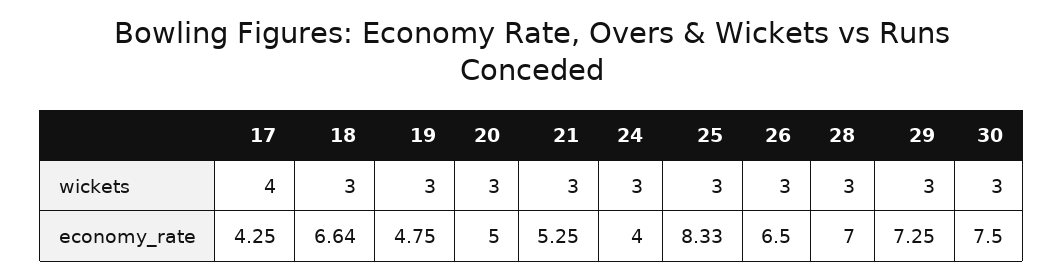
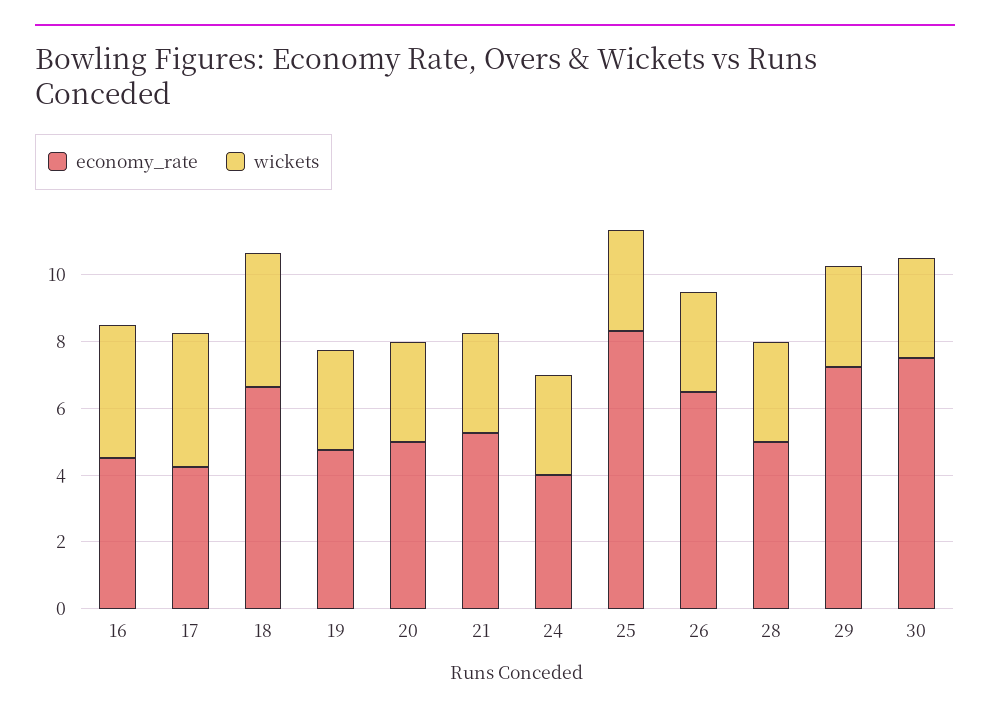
wickets, 18: 3 -> 4
economy_rate, 28: 7 -> 5
economy_rate, 16: none -> 4.5
wickets, 16: none -> 4

